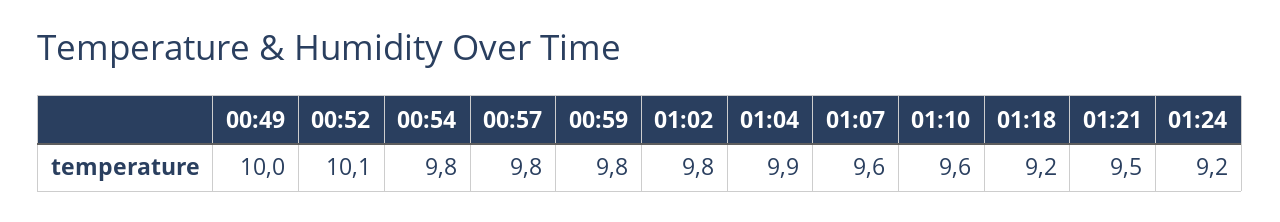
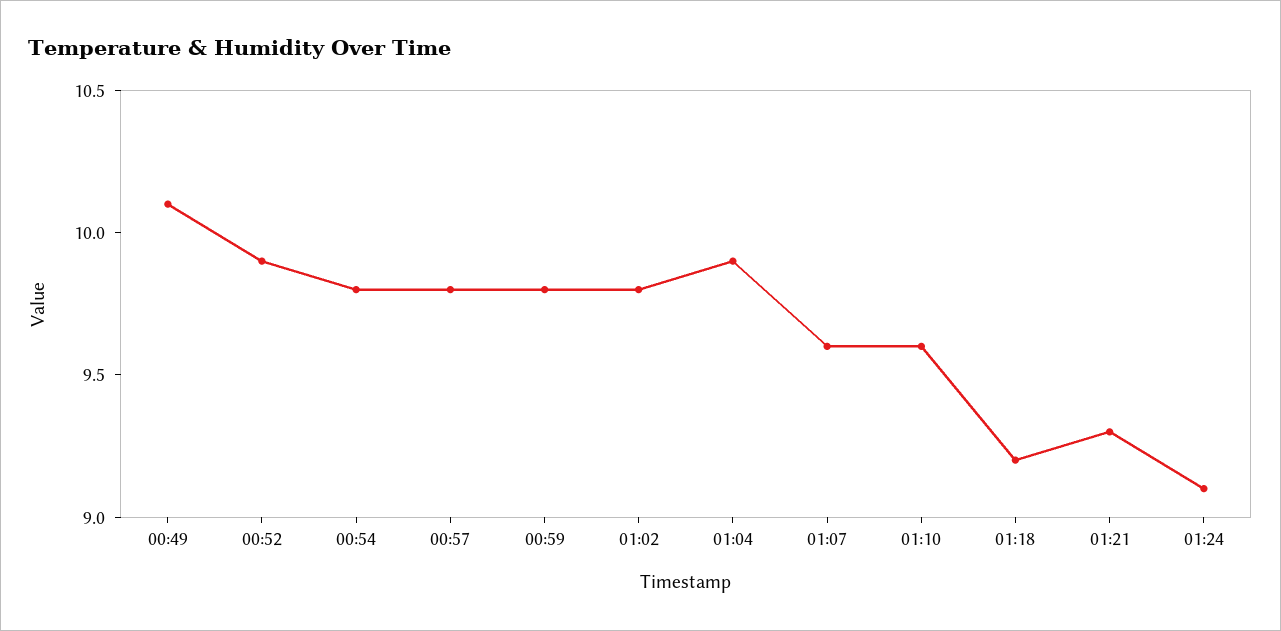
00:49: 10 -> 10.1
00:52: 10.1 -> 9.9
01:21: 9.5 -> 9.3
01:24: 9.2 -> 9.1

